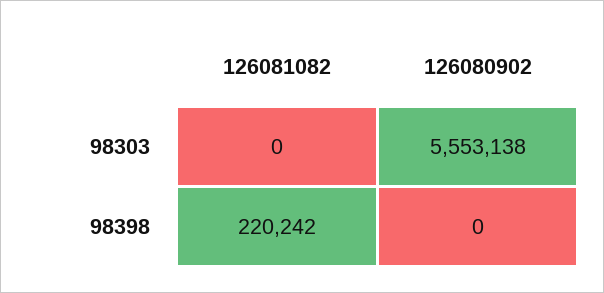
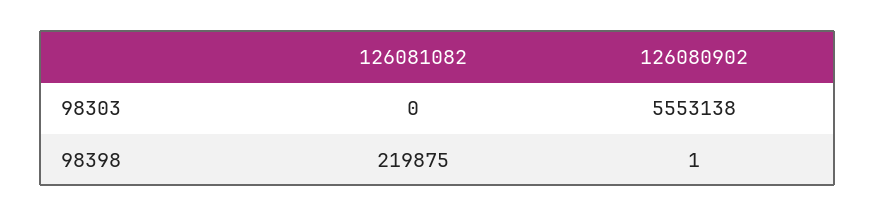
126081082, 98398: 220242 -> 219875
126080902, 98398: 0 -> 1

